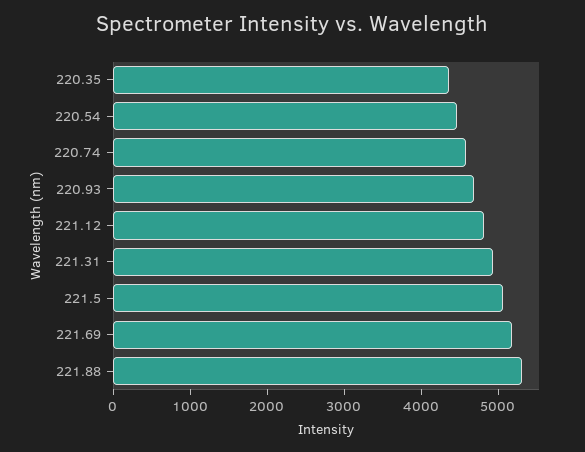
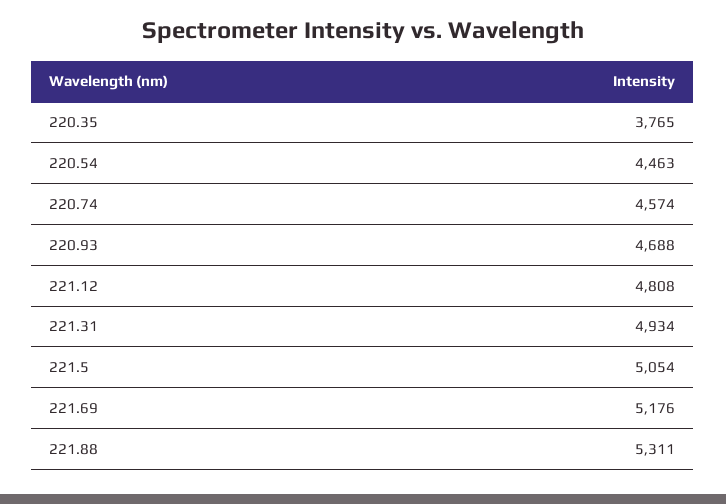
220.35: 4400 -> 3765

